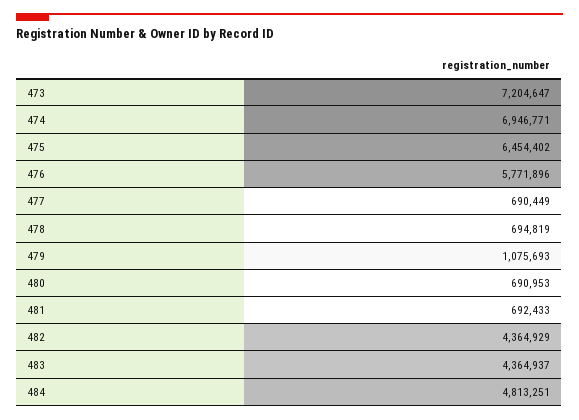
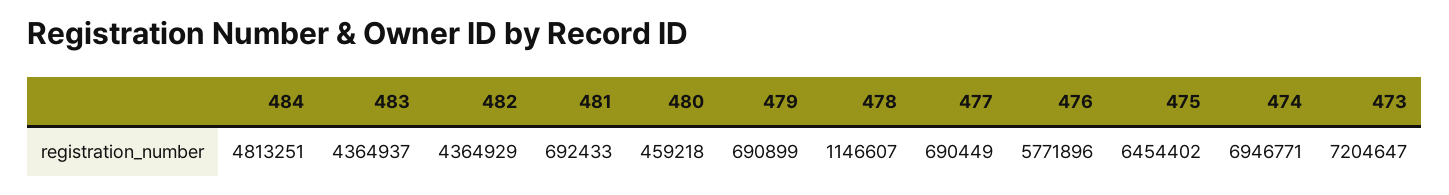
478: 694819 -> 1146607
479: 1075693 -> 690899
480: 690953 -> 459218

